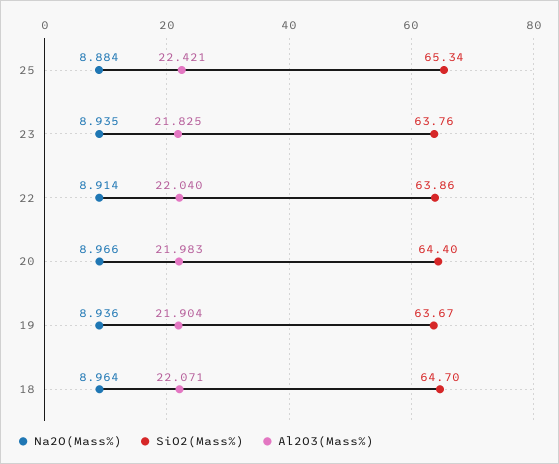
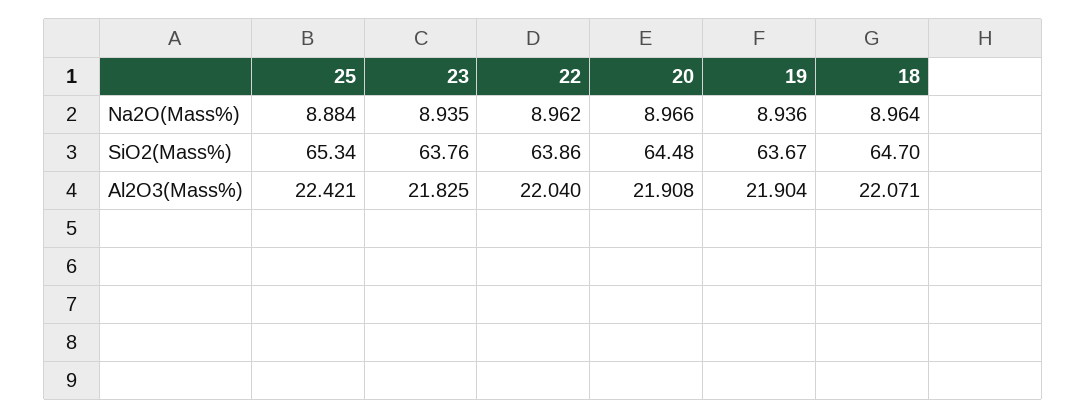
Na2O(Mass%), 22: 8.914 -> 8.962
SiO2(Mass%), 20: 64.4 -> 64.48
Al2O3(Mass%), 20: 21.983 -> 21.908

